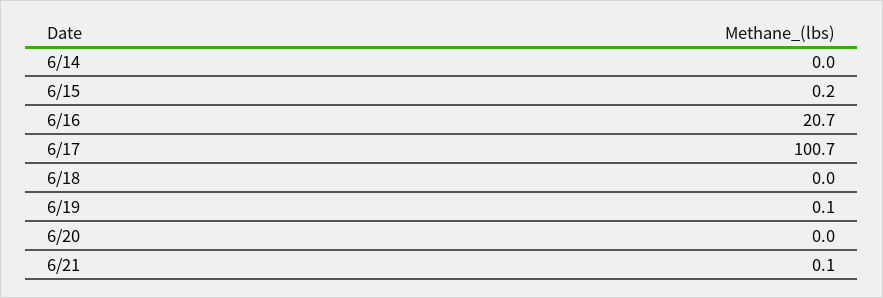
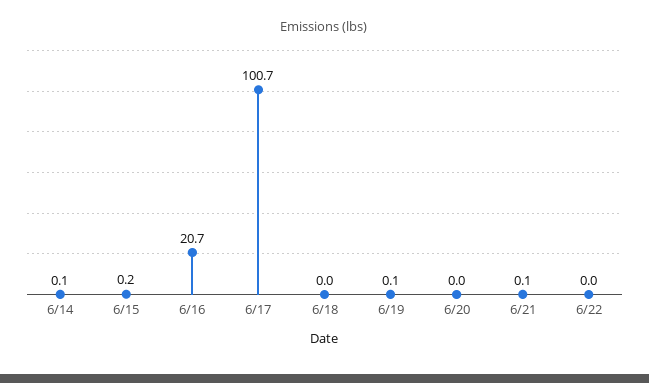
6/14: 0 -> 0.1
6/22: none -> 0

